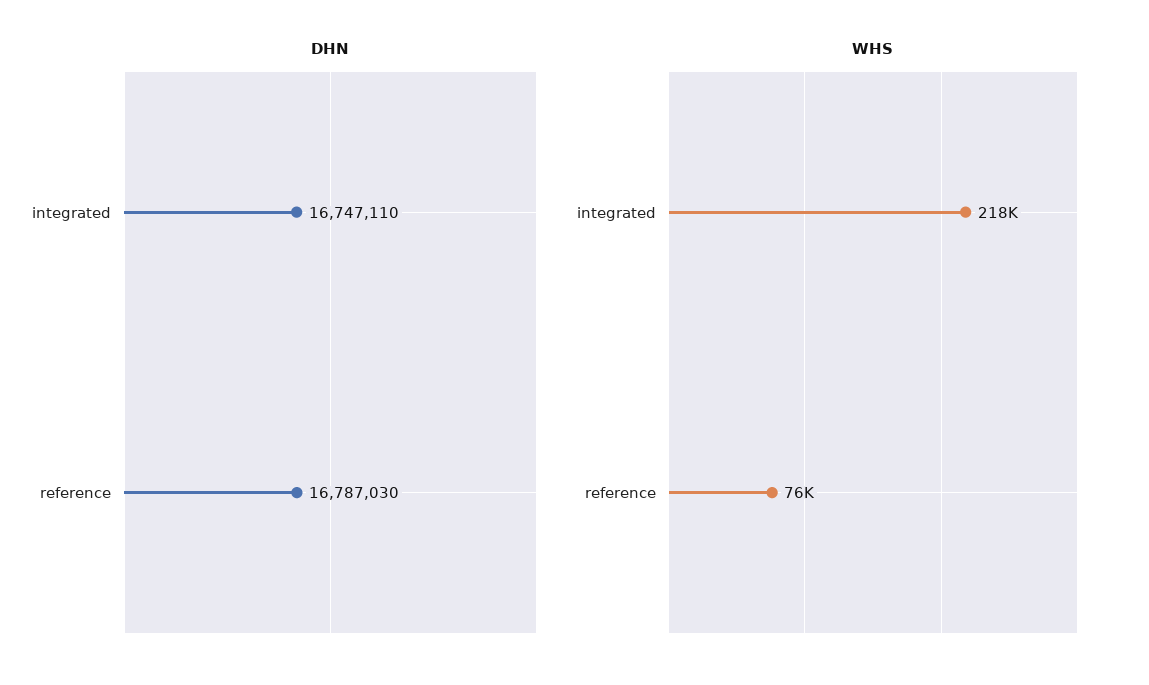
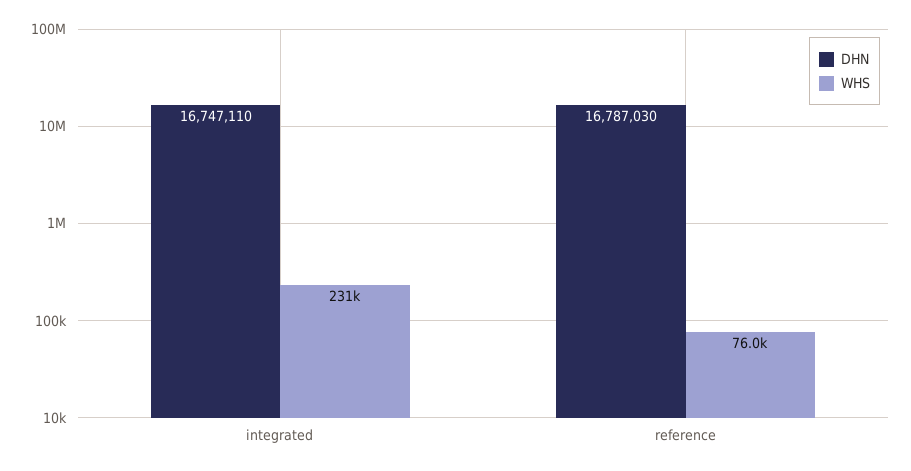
WHS, integrated: 218000 -> 231000

